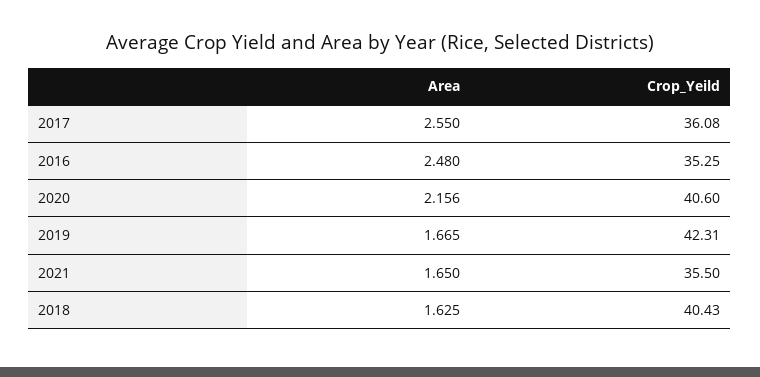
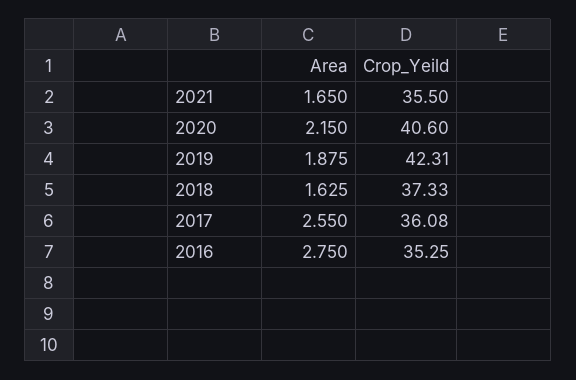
Area, 2016: 2.48 -> 2.75
Area, 2020: 2.156 -> 2.15
Area, 2019: 1.665 -> 1.875
Crop_Yeild, 2018: 40.43 -> 37.33

